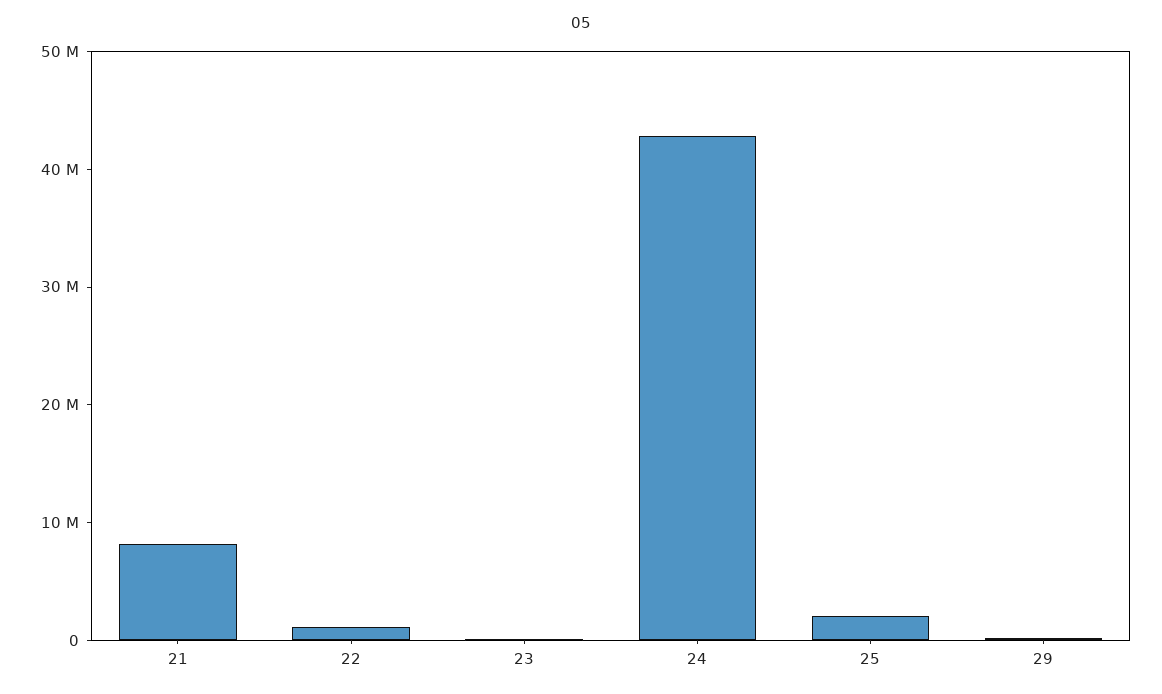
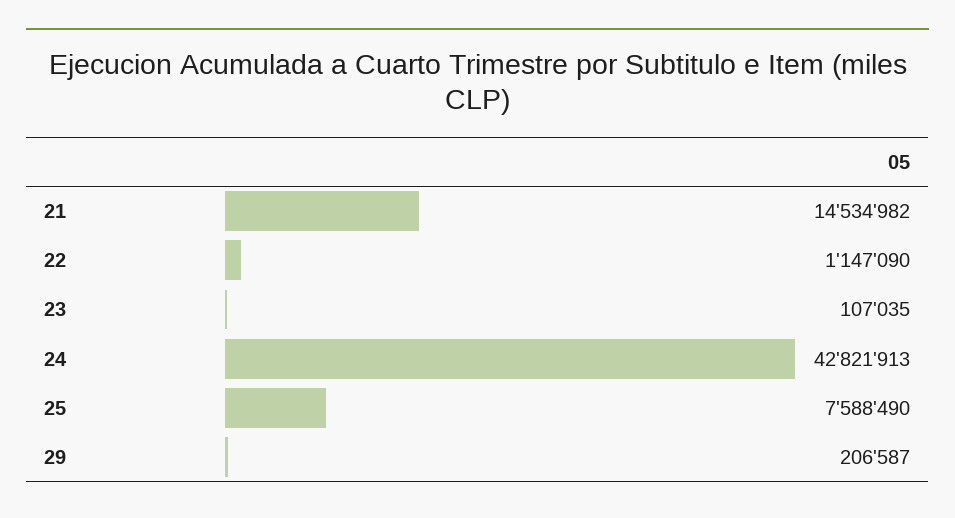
21: 8000000 -> 14534982
25: 2000000 -> 7588490

